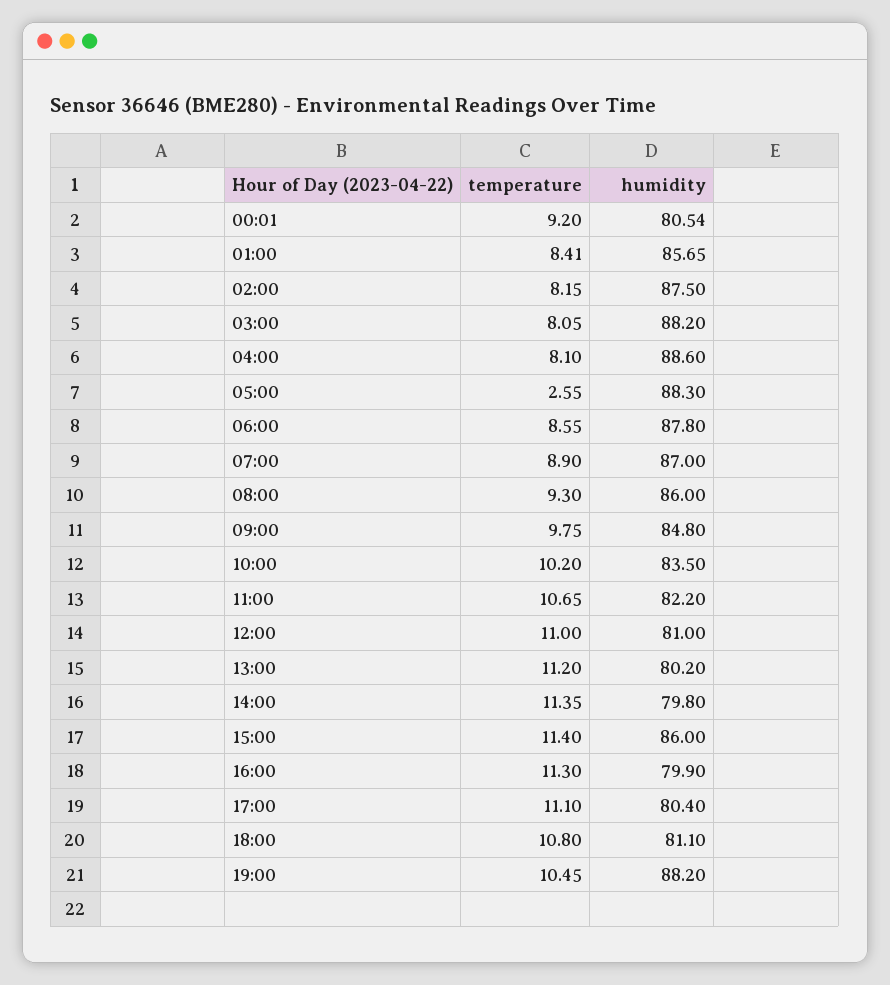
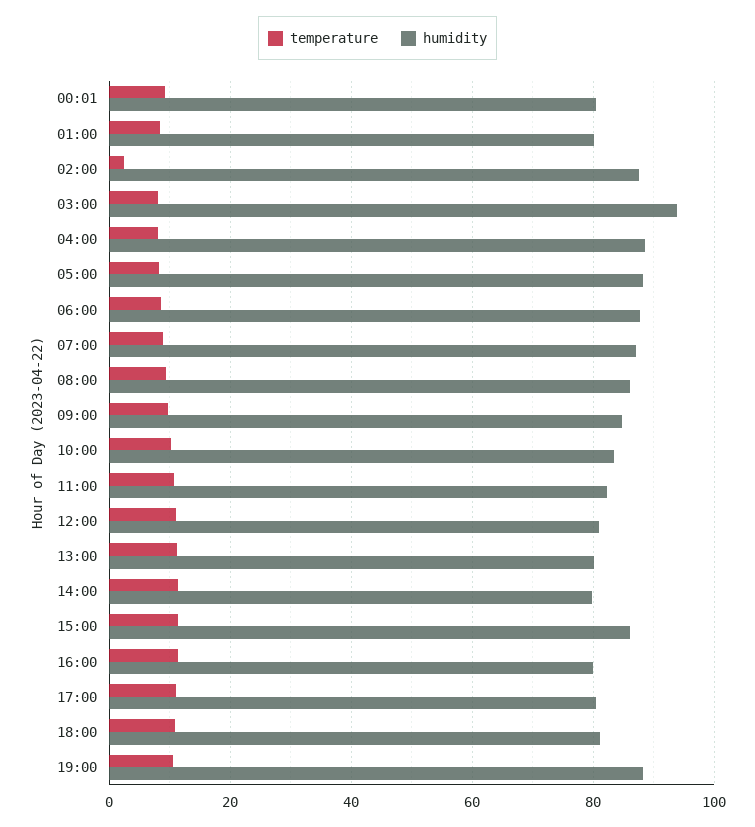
humidity, 01:00: 85.65 -> 80
temperature, 02:00: 8.15 -> 2
humidity, 03:00: 88.2 -> 94
temperature, 05:00: 2.55 -> 8

